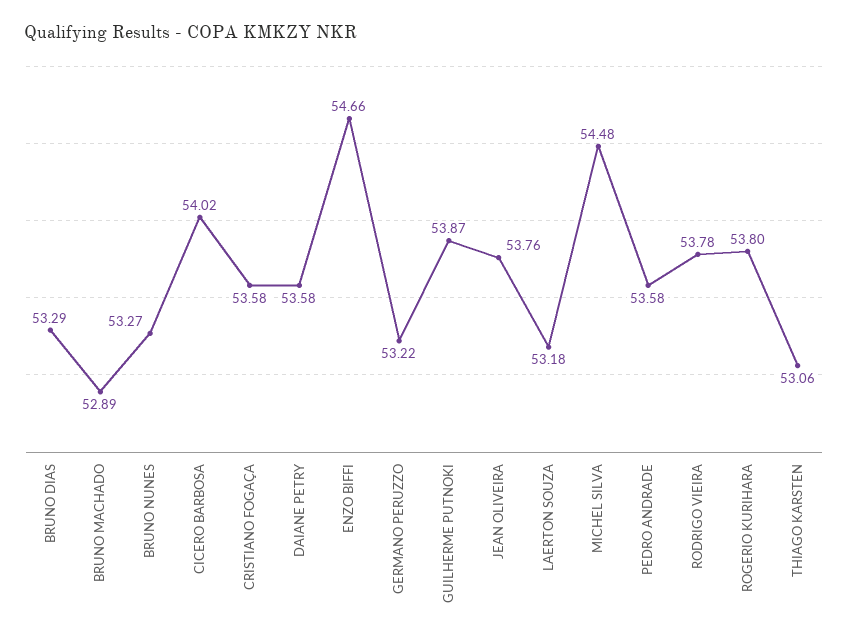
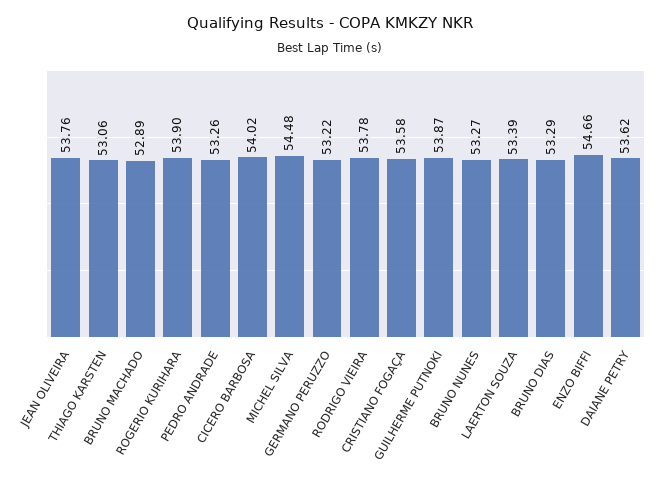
DAIANE PETRY: 53.58 -> 53.62
LAERTON SOUZA: 53.18 -> 53.39
PEDRO ANDRADE: 53.58 -> 53.26
ROGERIO KURIHARA: 53.8 -> 53.9

